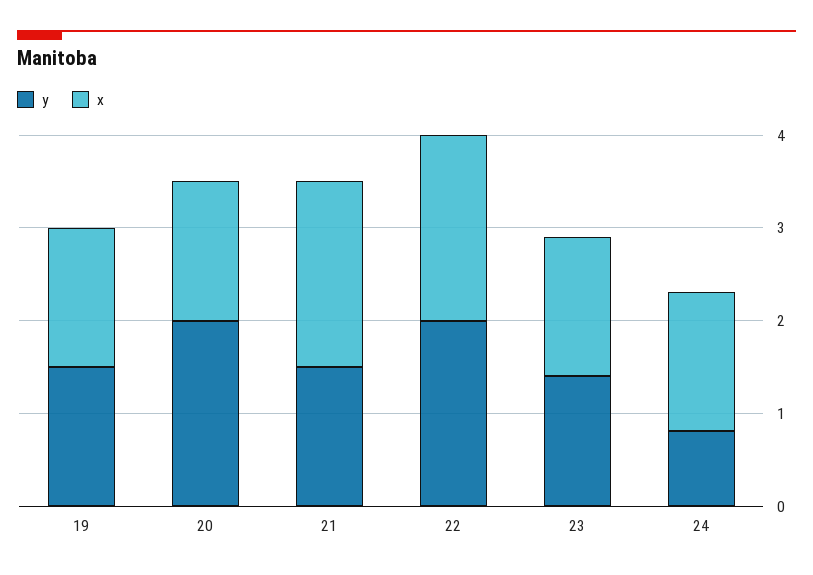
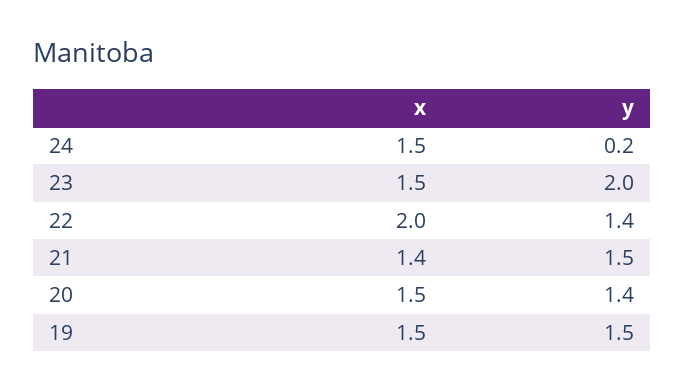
y, 20: 2 -> 1.4
x, 21: 2 -> 1.4
y, 22: 2 -> 1.4
y, 23: 1.4 -> 2
y, 24: 0.8 -> 0.2

